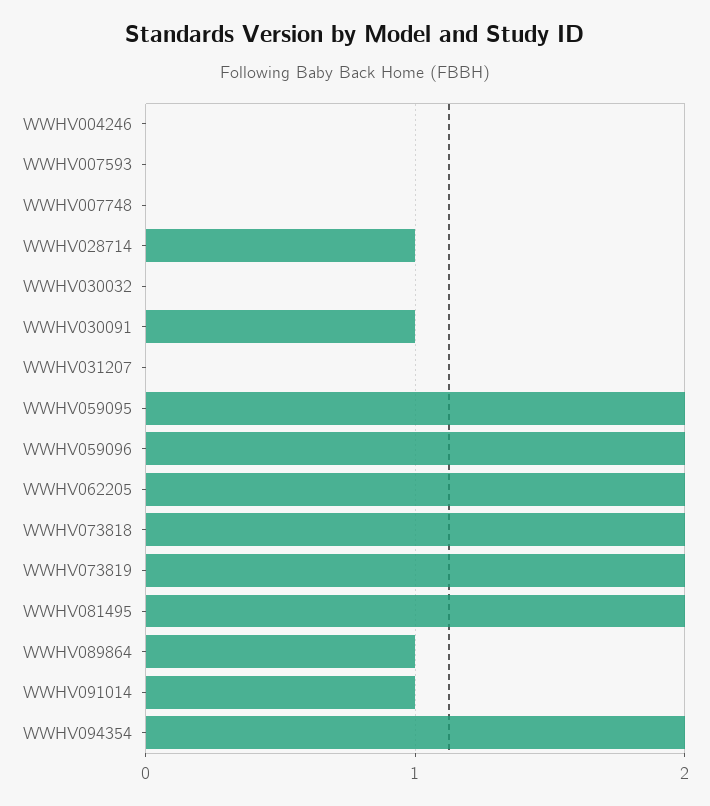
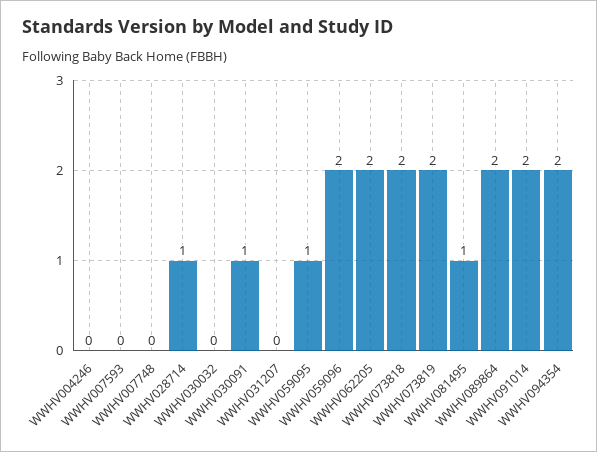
WWHV059095: 2 -> 1
WWHV081495: 2 -> 1
WWHV089864: 1 -> 2
WWHV091014: 1 -> 2

